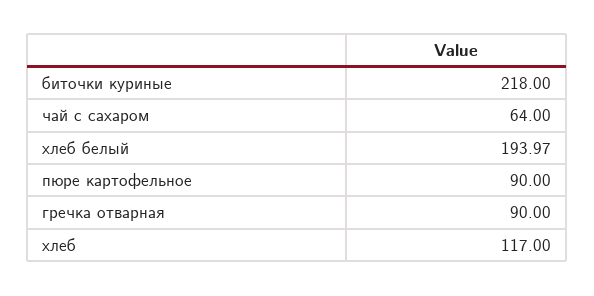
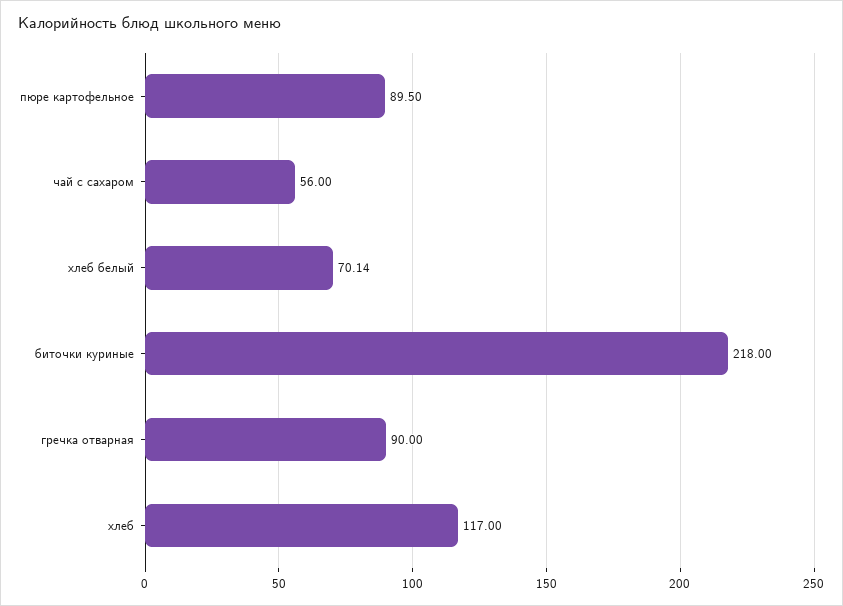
чай с сахаром: 64 -> 56
хлеб белый: 193.97 -> 70.14
пюре картофельное: 90 -> 89.5

